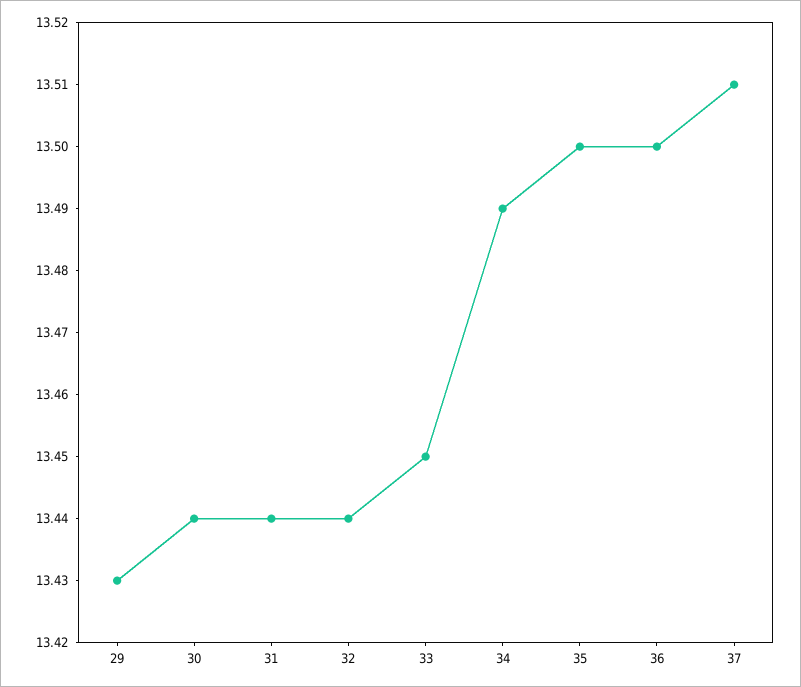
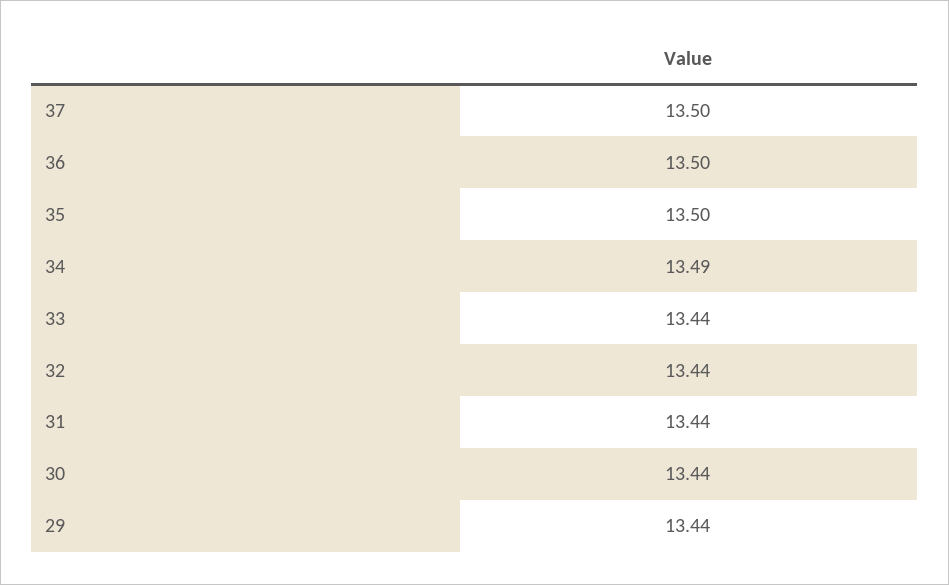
29: 13.43 -> 13.44
33: 13.45 -> 13.44
37: 13.51 -> 13.5

